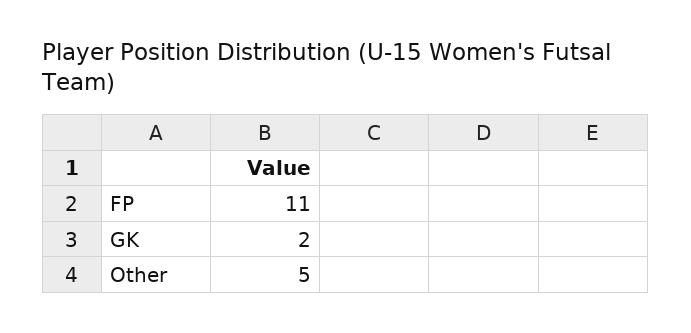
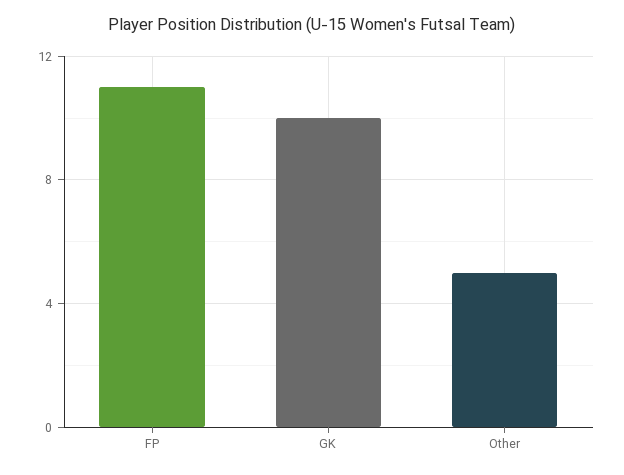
GK: 2 -> 10

